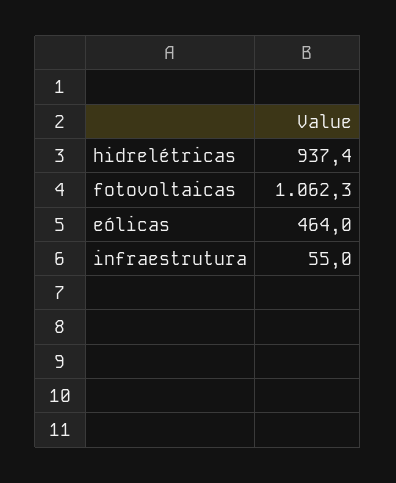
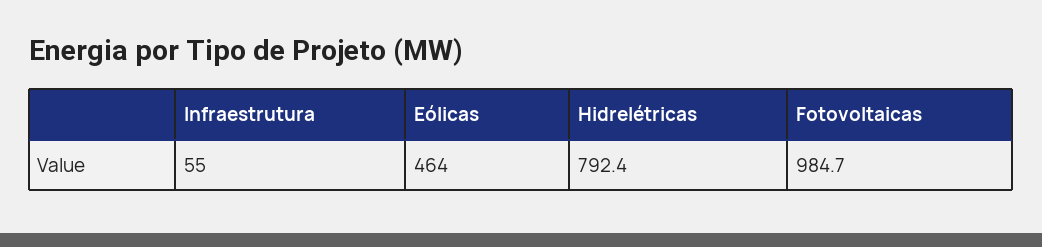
hidrelétricas: 937.4 -> 792.4
fotovoltaicas: 1062.3 -> 984.7

